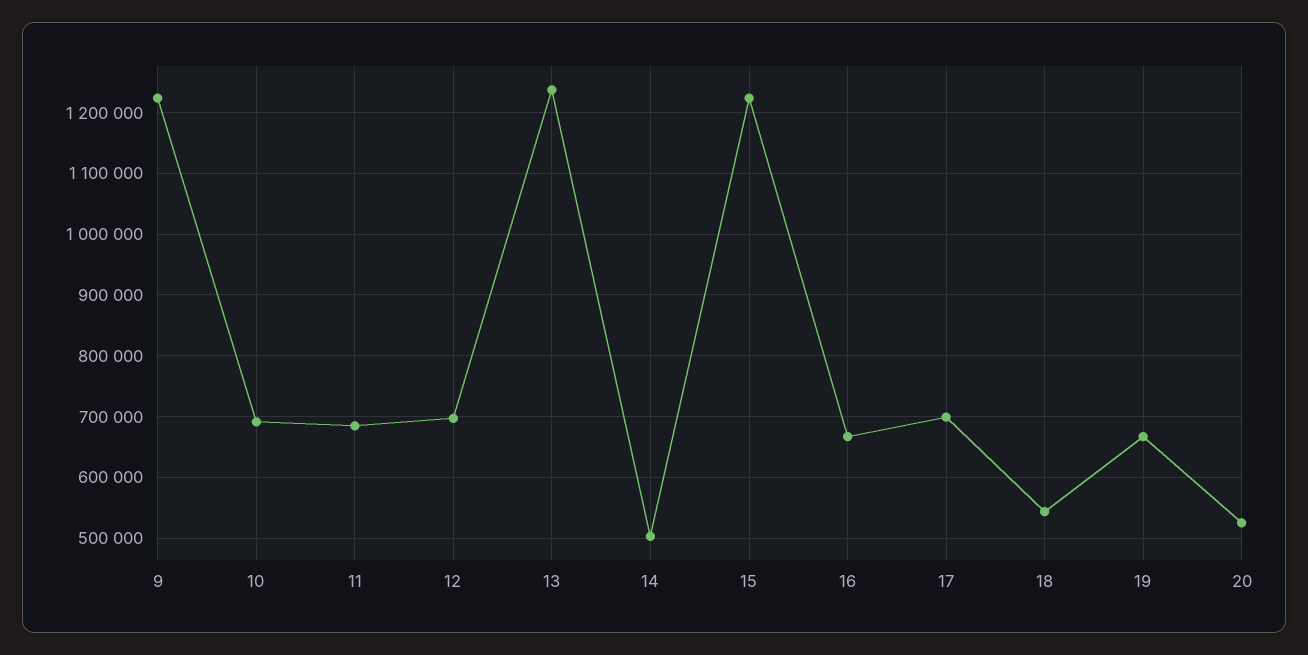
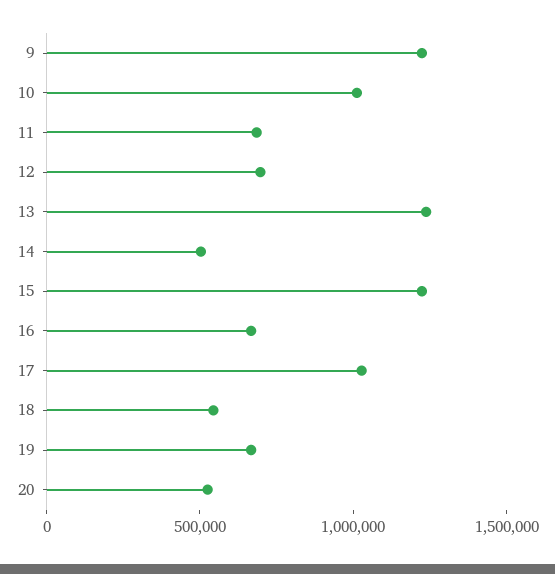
10: 690000 -> 1000000
17: 700000 -> 1000000

